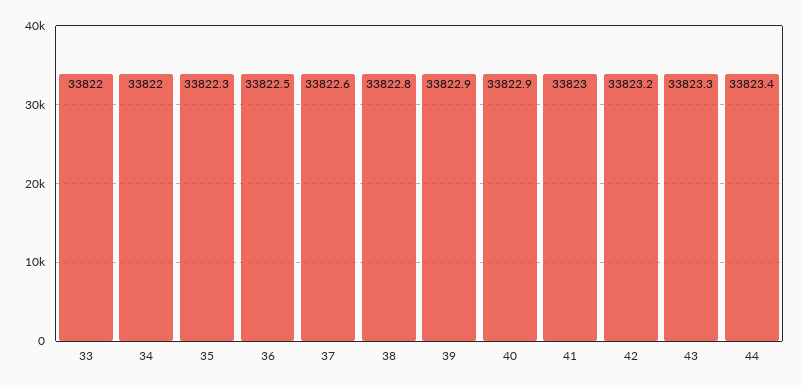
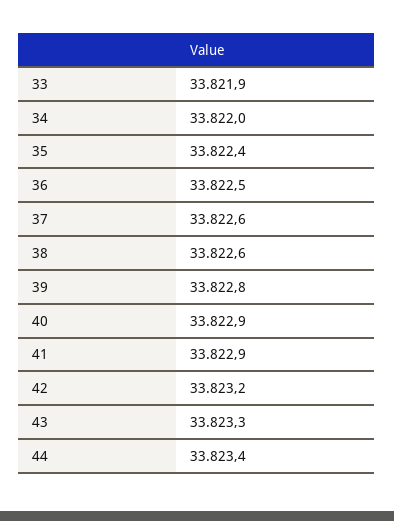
33: 33822 -> 33821.9
35: 33822.3 -> 33822.4
38: 33822.8 -> 33822.6
39: 33822.9 -> 33822.8
41: 33823 -> 33822.9

